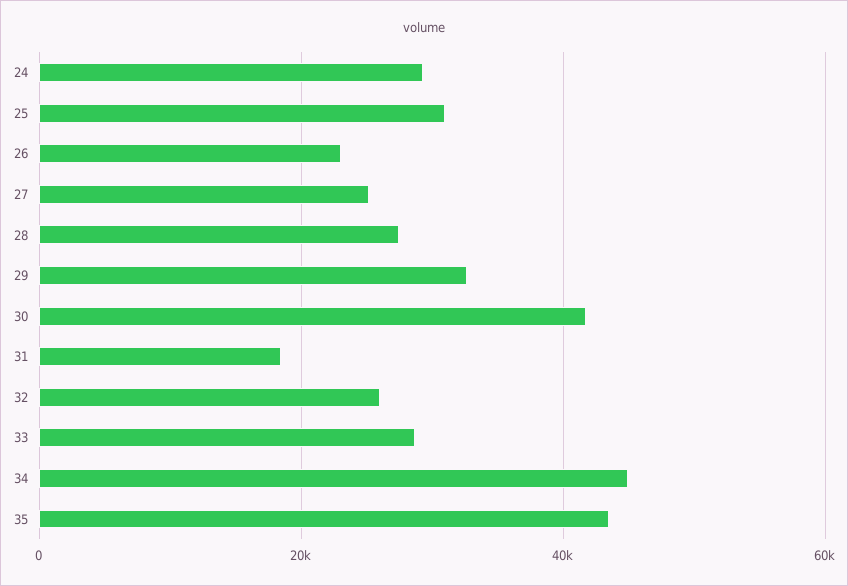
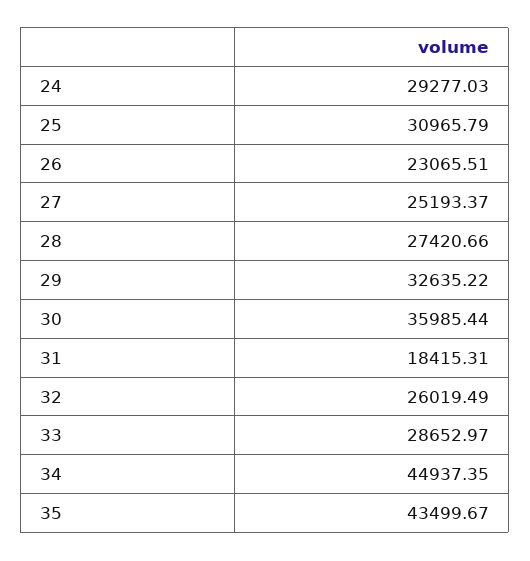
30: 42000 -> 35985.44

